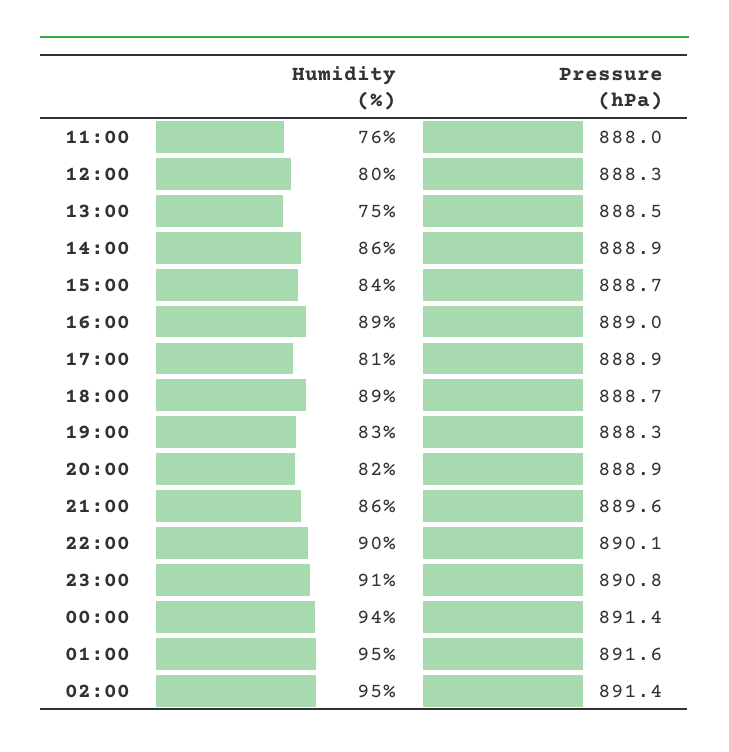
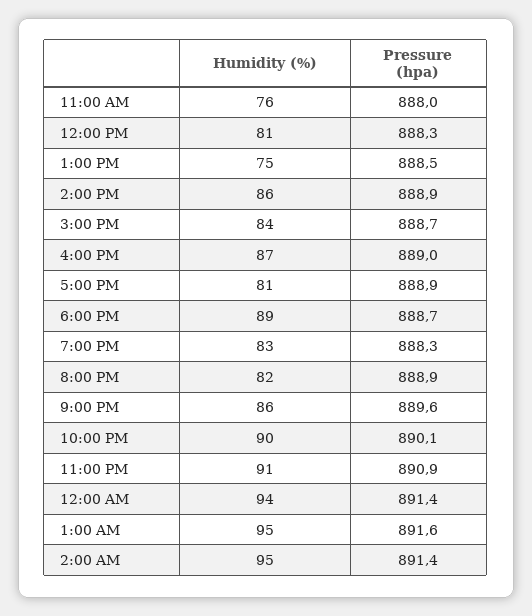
Humidity (%), 12:00: 80 -> 81
Humidity (%), 16:00: 89 -> 87
Pressure (hPa), 23:00: 890.8 -> 890.9

